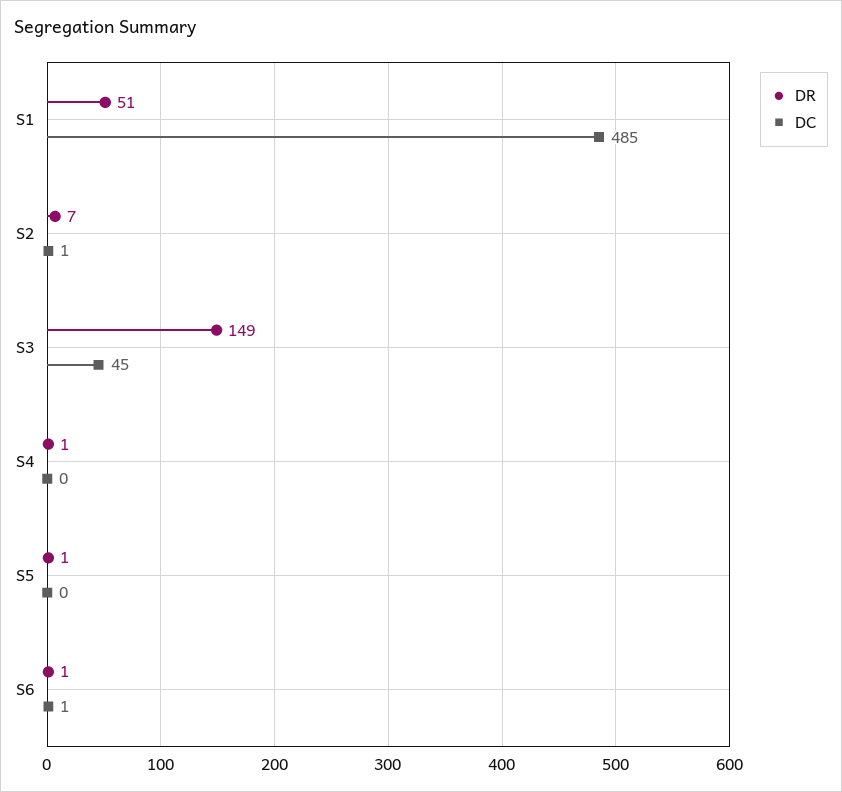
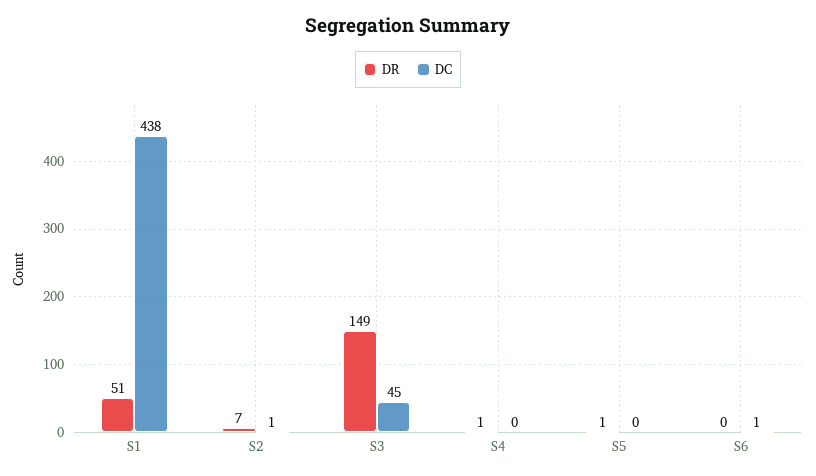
DC, S1: 485 -> 438
DR, S6: 1 -> 0

